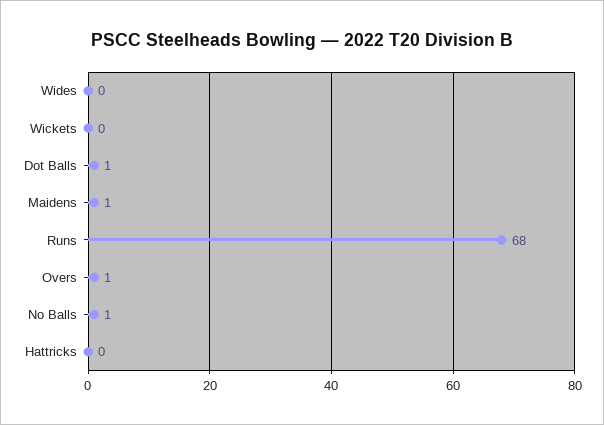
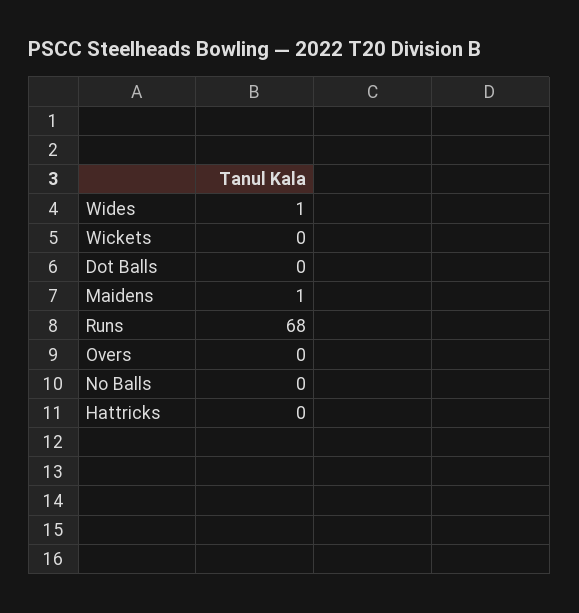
Wides: 0 -> 1
Dot Balls: 1 -> 0
Overs: 1 -> 0
No Balls: 1 -> 0

